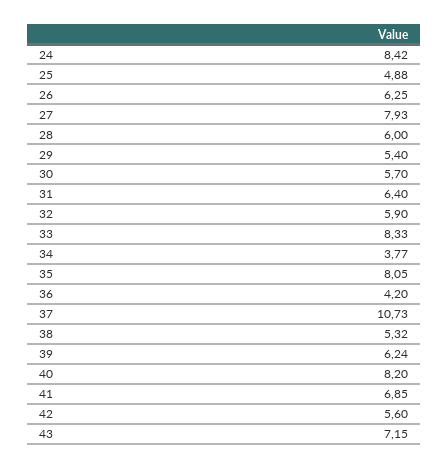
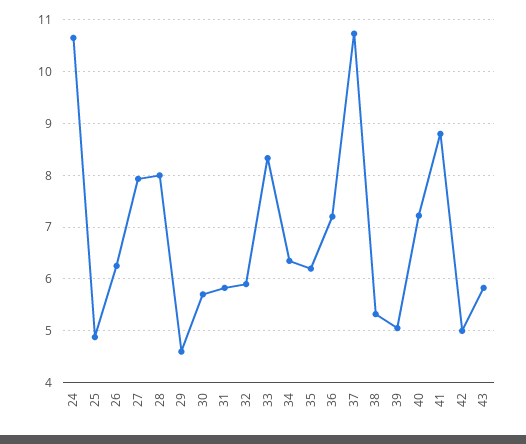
24: 8.42 -> 10.6
28: 6 -> 8
29: 5.4 -> 4.6
31: 6.4 -> 5.8
34: 3.77 -> 6.4
35: 8.05 -> 6.2
36: 4.2 -> 7.2
39: 6.24 -> 5
40: 8.2 -> 7.2
41: 6.85 -> 8.8
42: 5.6 -> 5
43: 7.15 -> 5.8

